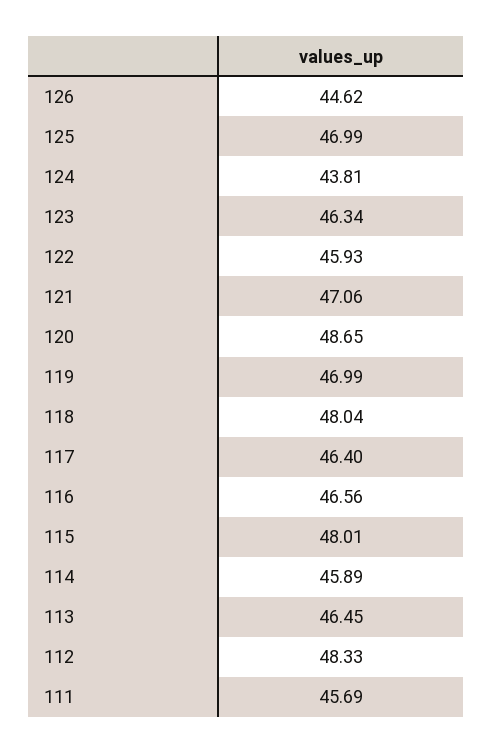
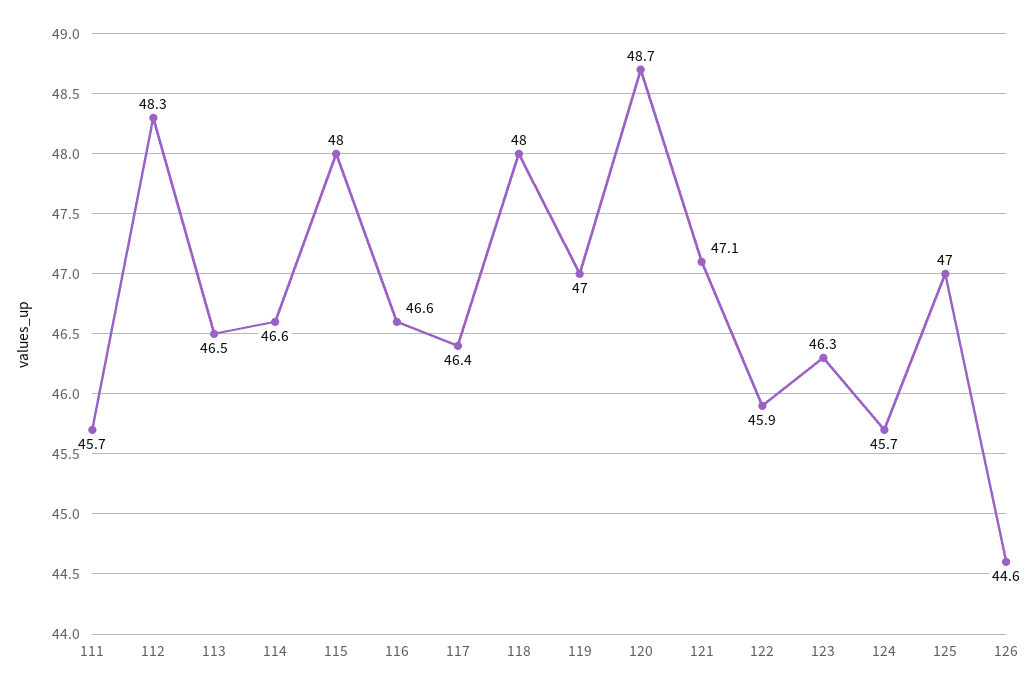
124: 43.81 -> 45.7
114: 45.89 -> 46.6

